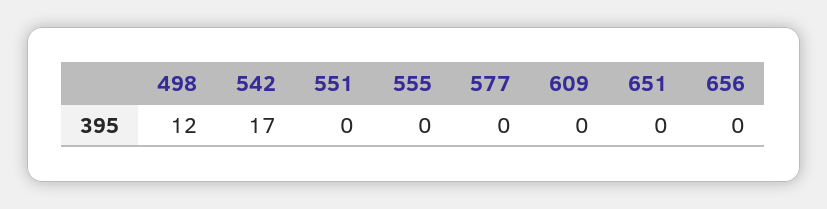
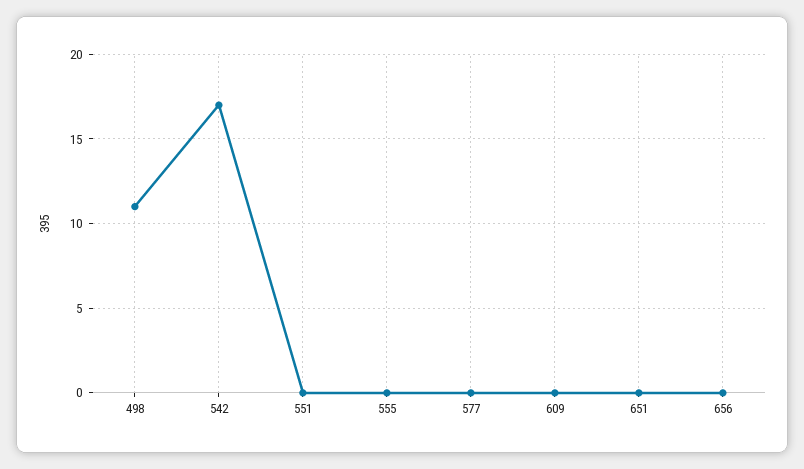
498: 12 -> 11

